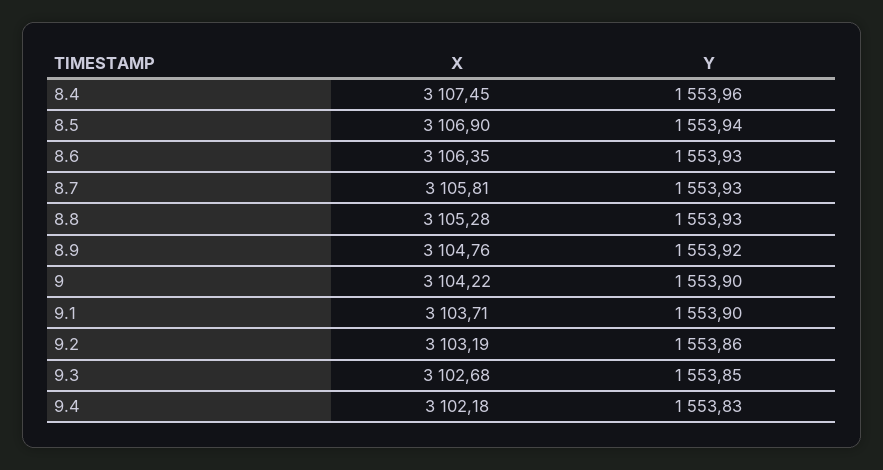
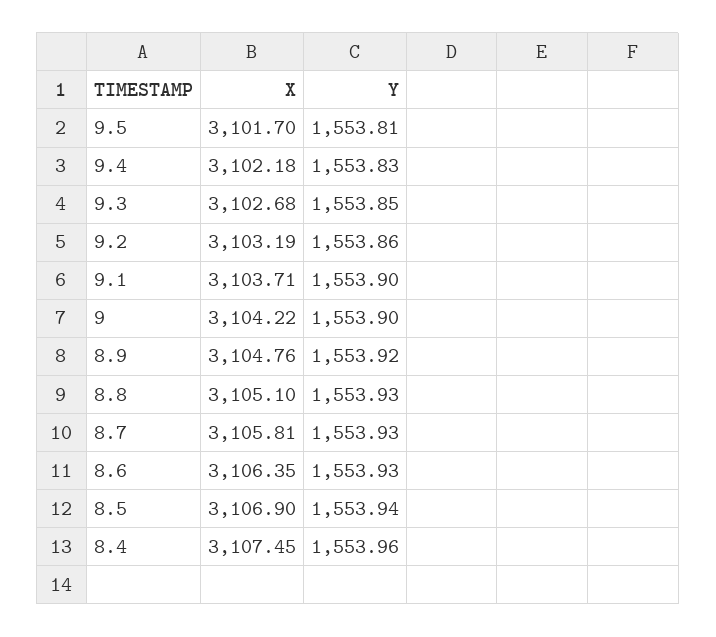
X, 8.8: 3105.28 -> 3105.1
X, 9.5: none -> 3101.7
Y, 9.5: none -> 1553.81

